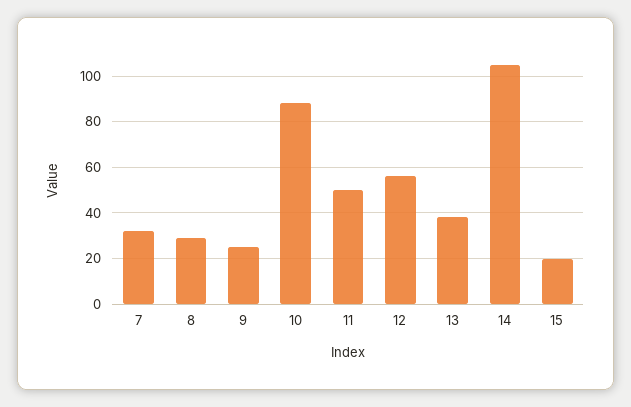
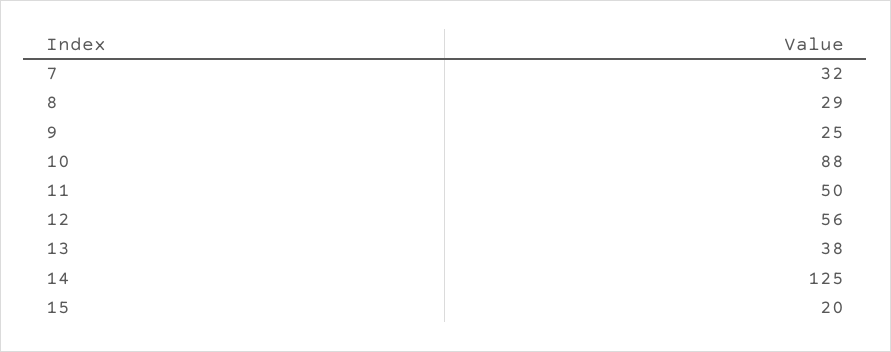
14: 105 -> 125

